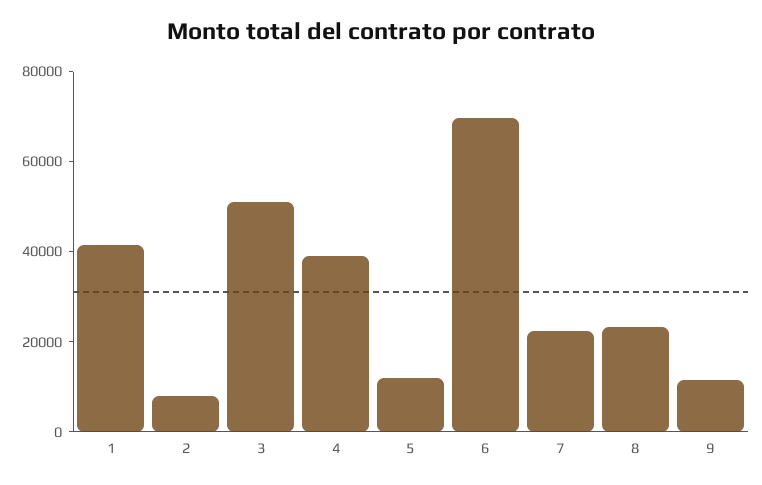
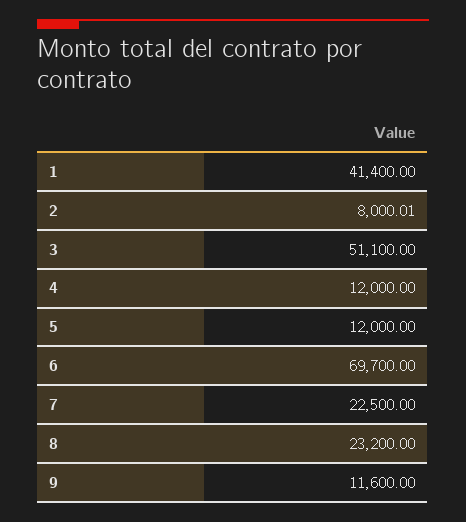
4: 40000 -> 12000

